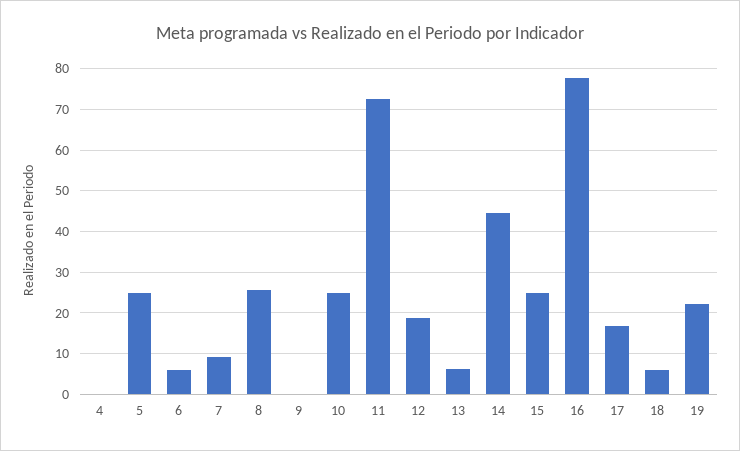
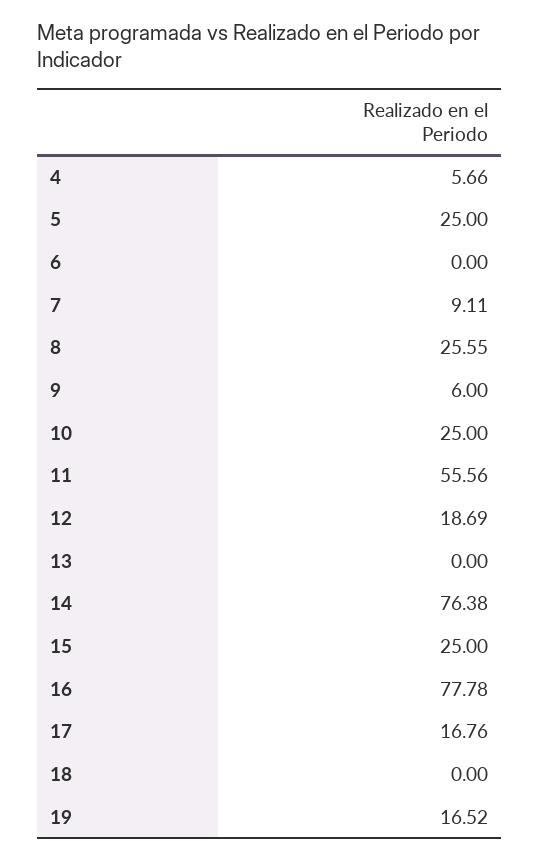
4: 0 -> 5.66
6: 6 -> 0
9: 0 -> 6
11: 72 -> 55.56
13: 6 -> 0
14: 44 -> 76.38
18: 6 -> 0
19: 22 -> 16.52

